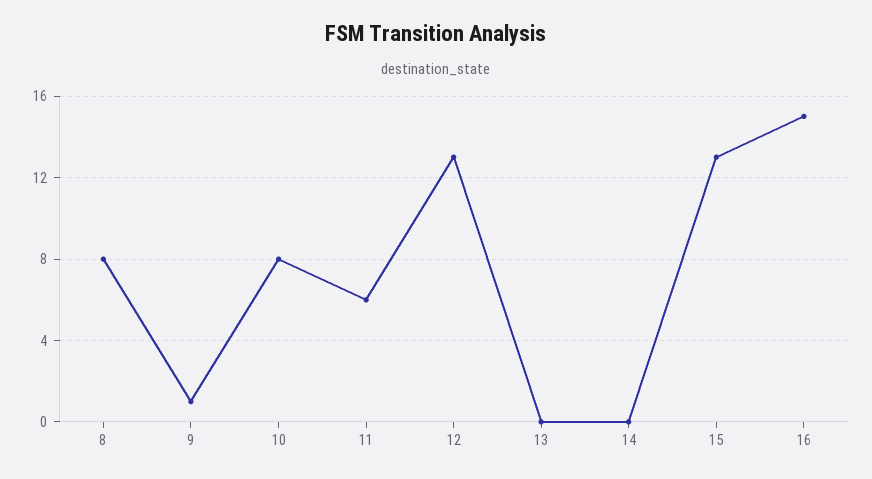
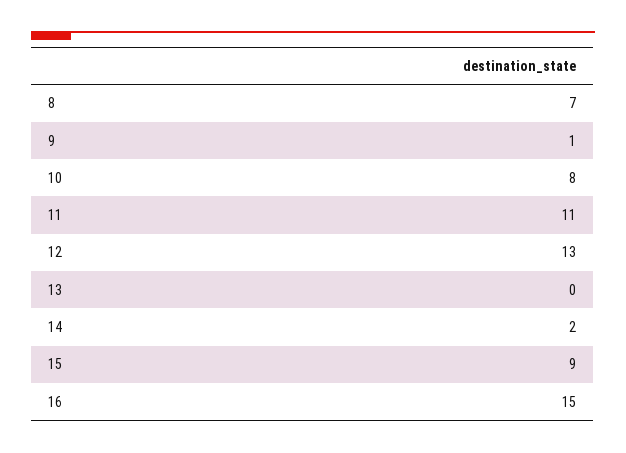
8: 8 -> 7
11: 6 -> 11
14: 0 -> 2
15: 13 -> 9

